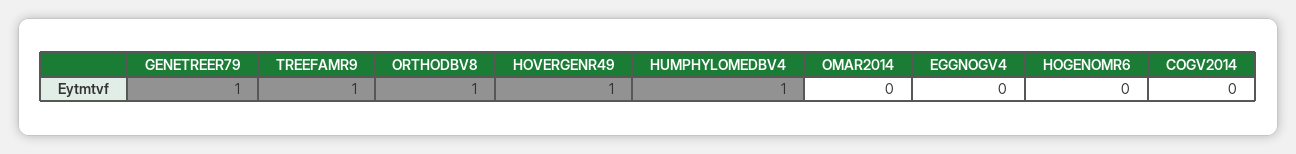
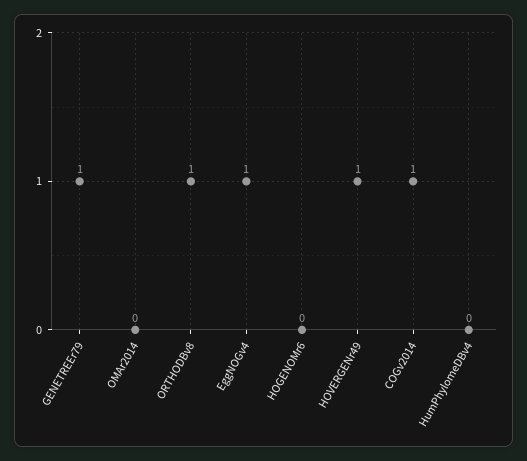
TREEFAMR9: 1 -> none
HUMPHYLOMEDBV4: 1 -> 0
EGGNOGV4: 0 -> 1
COGV2014: 0 -> 1

